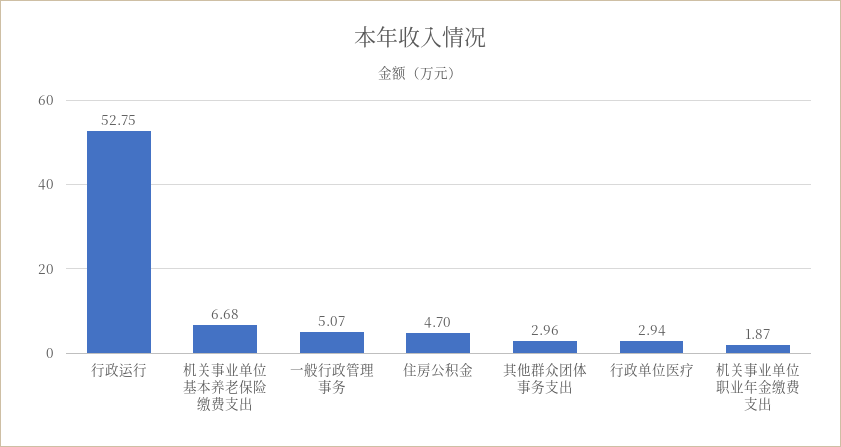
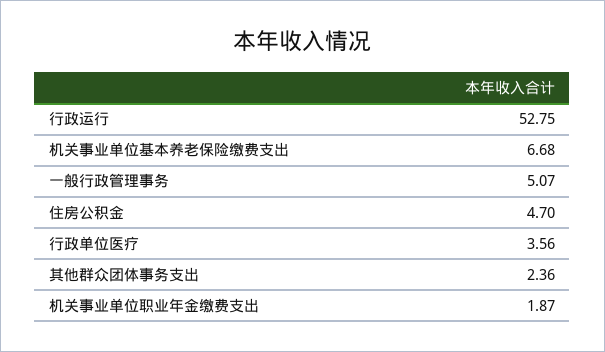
其他群众团体事务支出: 2.96 -> 2.36
行政单位医疗: 2.94 -> 3.56

